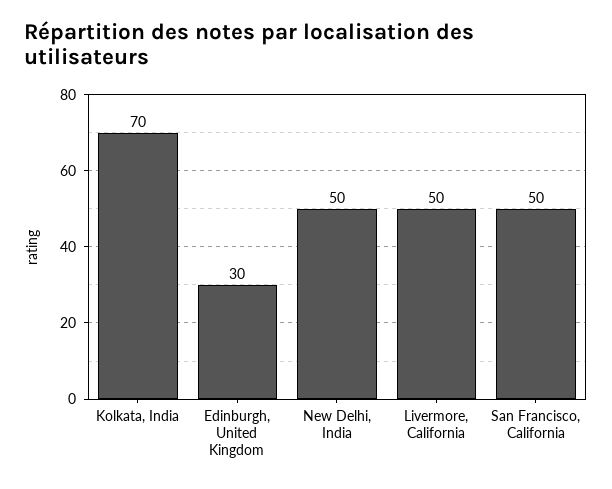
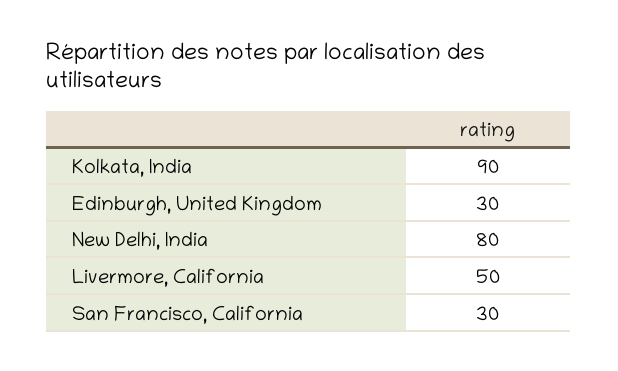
Kolkata, India: 70 -> 90
New Delhi, India: 50 -> 80
San Francisco, California: 50 -> 30

